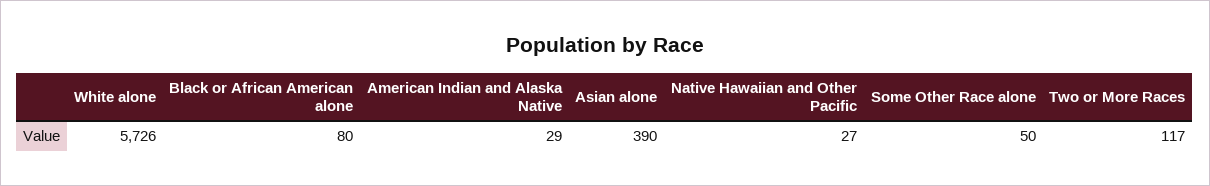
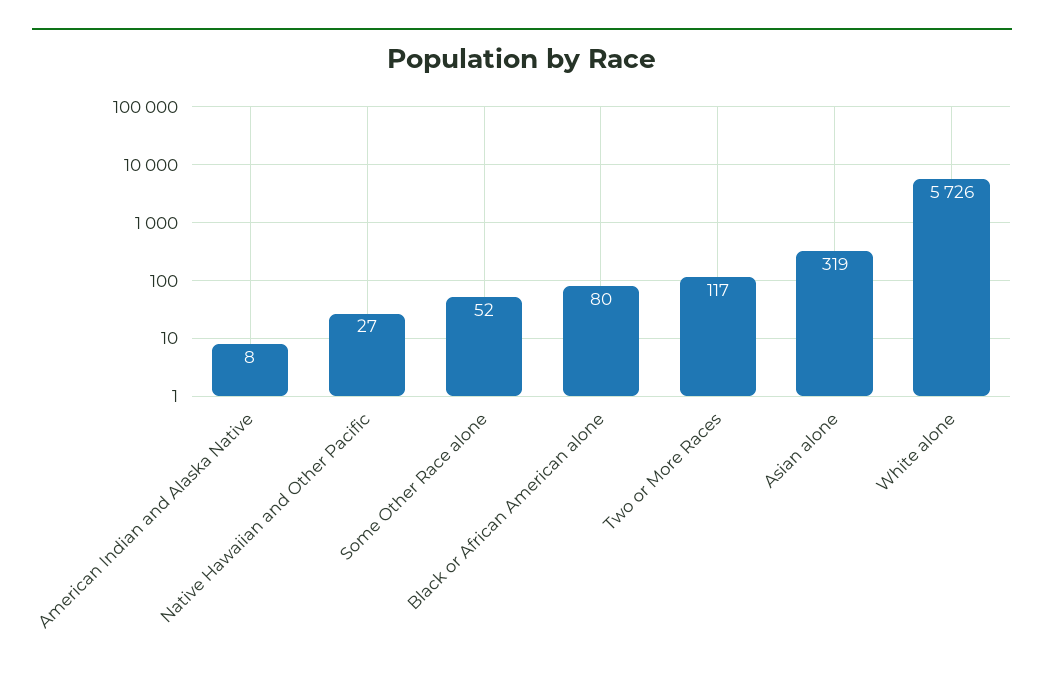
American Indian and Alaska Native: 29 -> 8
Asian alone: 390 -> 319
Some Other Race alone: 50 -> 52

